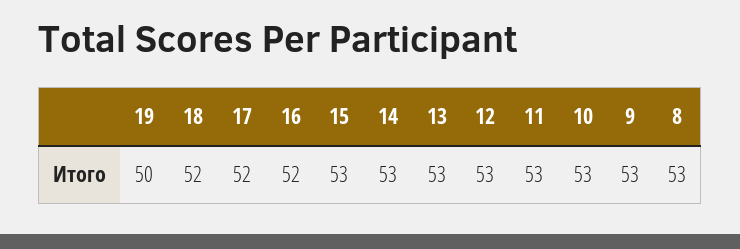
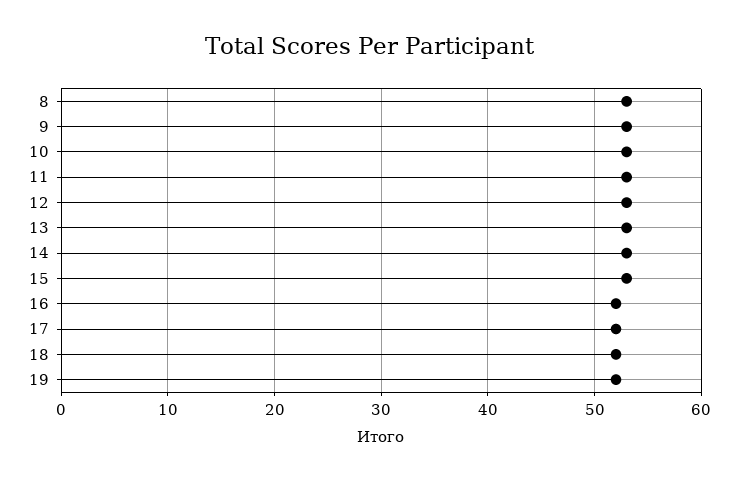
19: 50 -> 52

